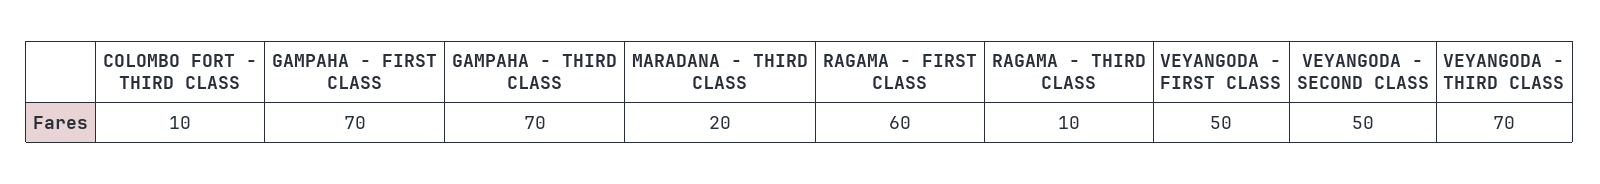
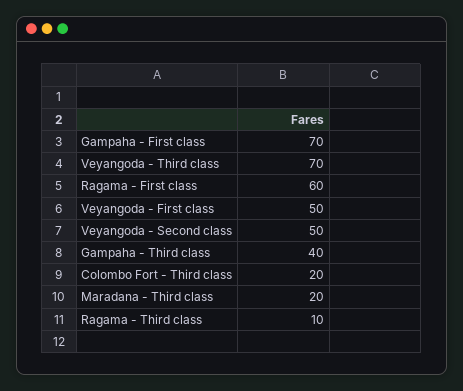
COLOMBO FORT - THIRD CLASS: 10 -> 20
GAMPAHA - THIRD CLASS: 70 -> 40

